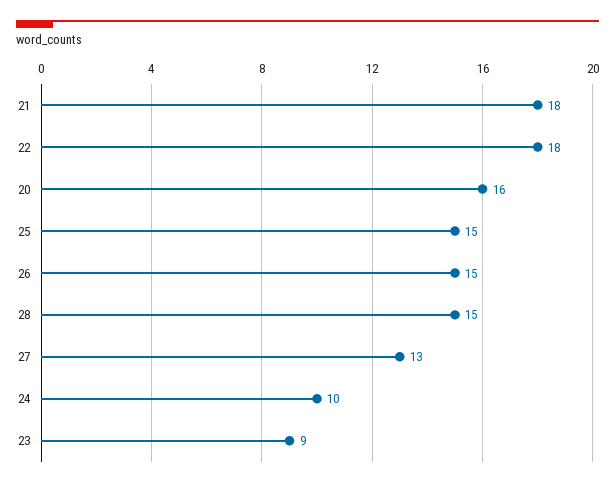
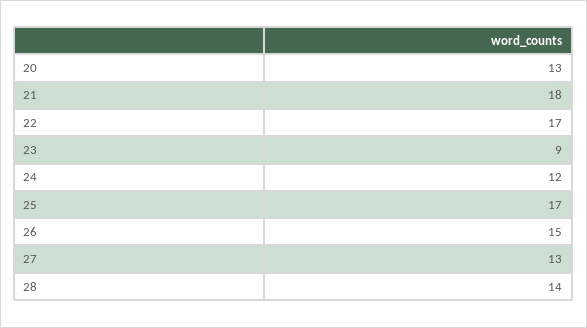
22: 18 -> 17
20: 16 -> 13
25: 15 -> 17
28: 15 -> 14
24: 10 -> 12

